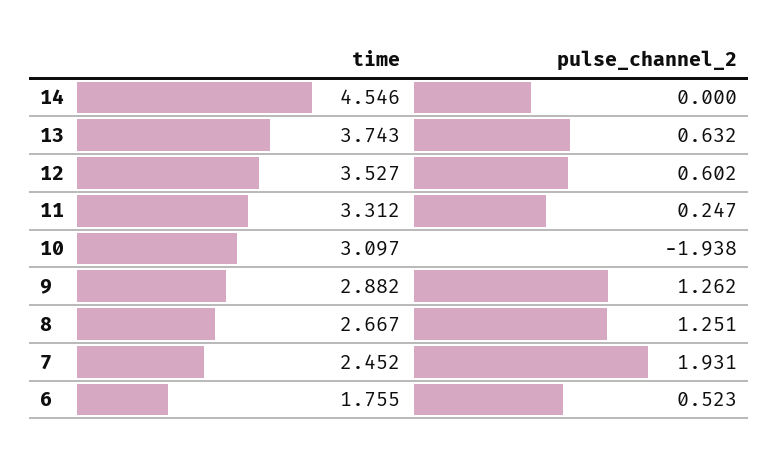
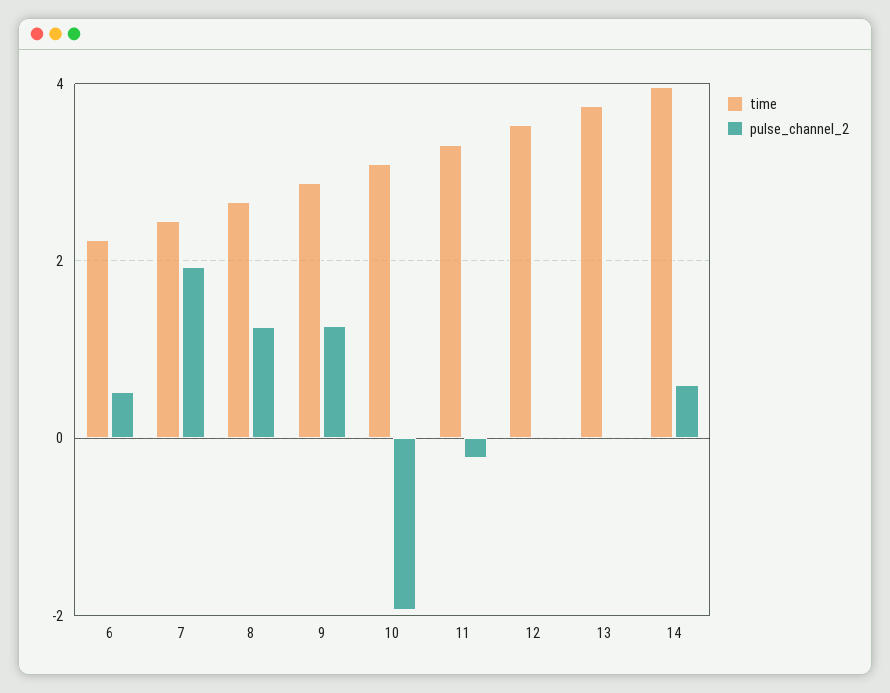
time, 14: 4.546 -> 4
pulse_channel_2, 14: 0 -> 0.6
pulse_channel_2, 13: 0.632 -> 0
pulse_channel_2, 12: 0.602 -> 0
pulse_channel_2, 11: 0.247 -> -0.2
time, 6: 1.755 -> 2.2

